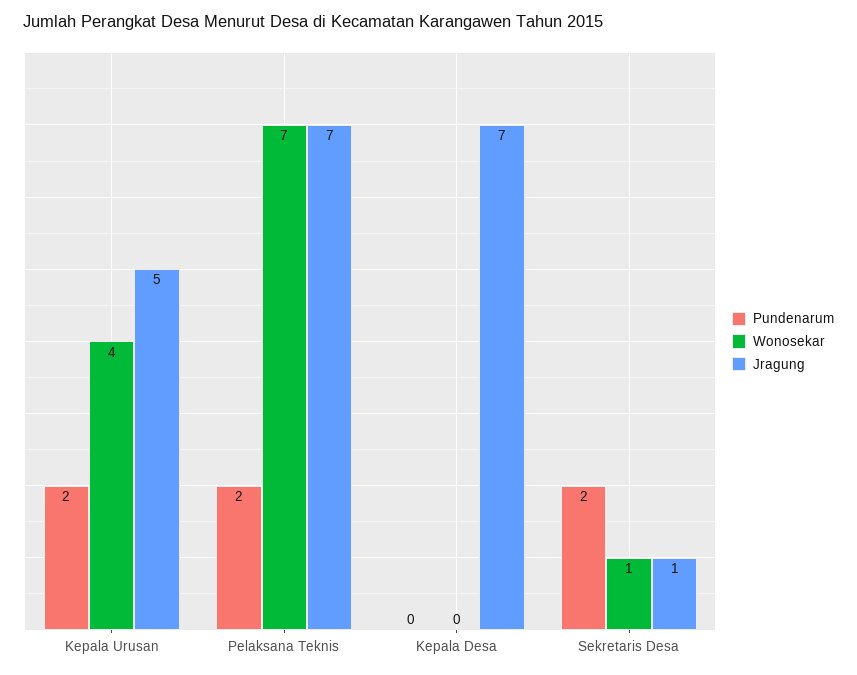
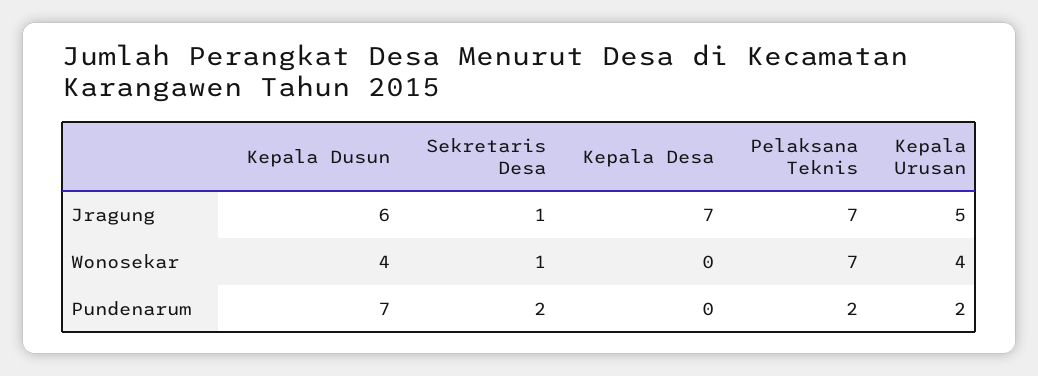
Jragung, Kepala Dusun: none -> 6
Wonosekar, Kepala Dusun: none -> 4
Pundenarum, Kepala Dusun: none -> 7

